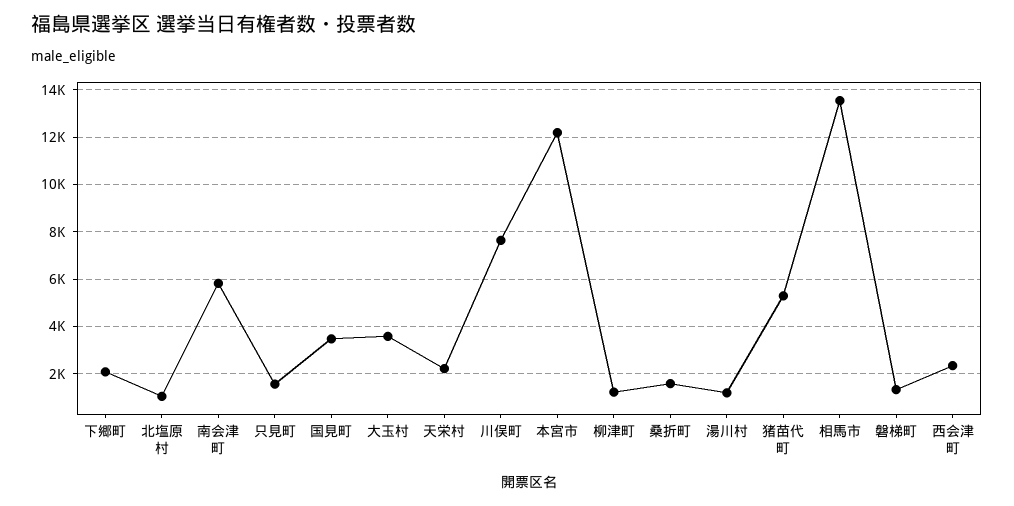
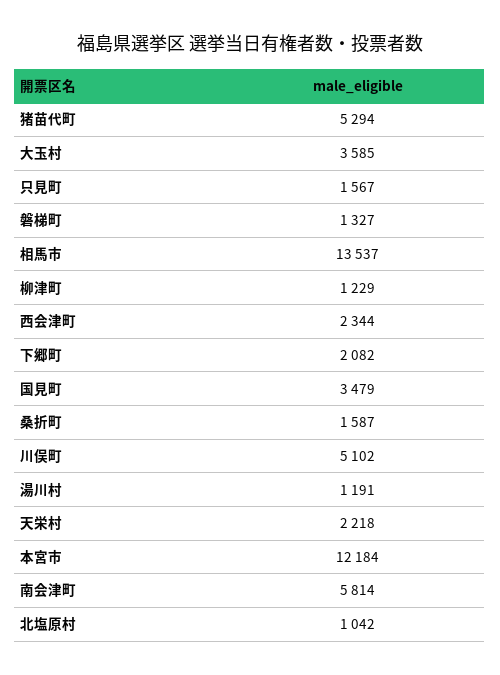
川俣町: 7500 -> 5102

